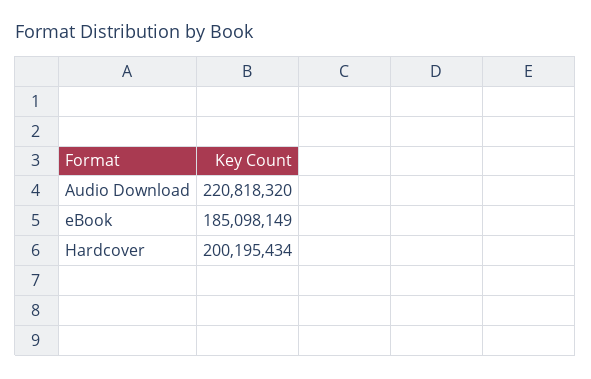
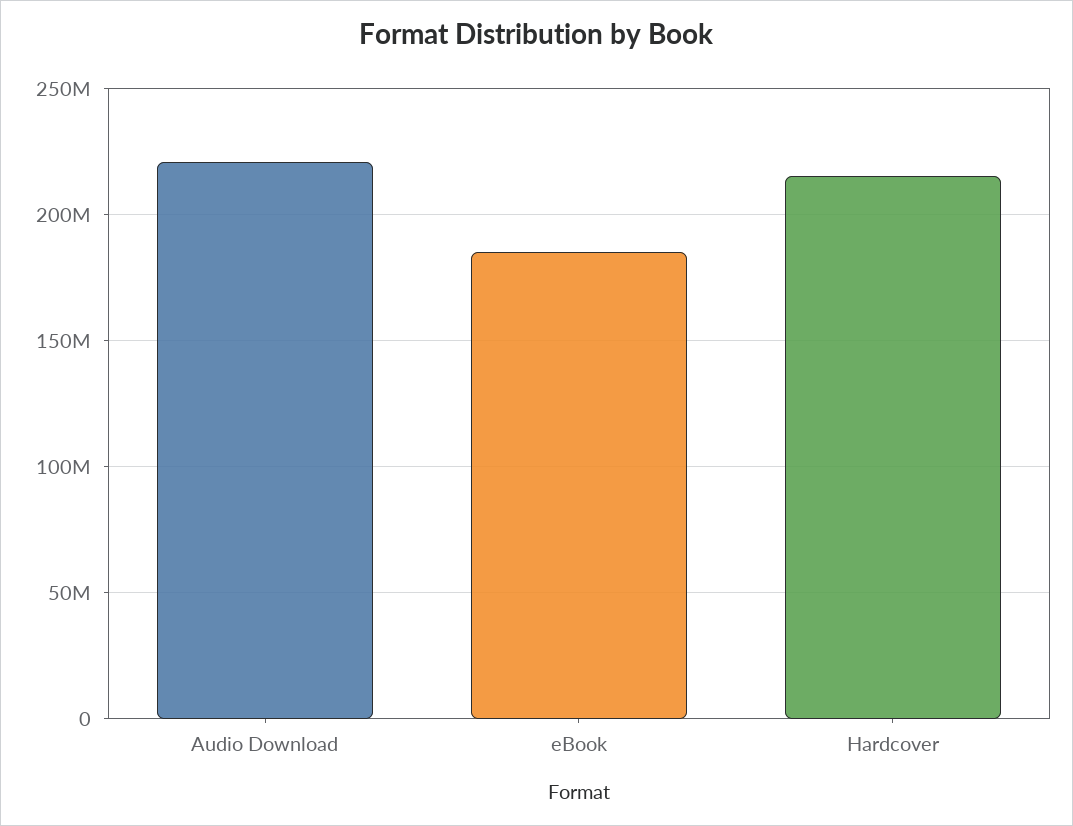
Hardcover: 200195434 -> 215000000

